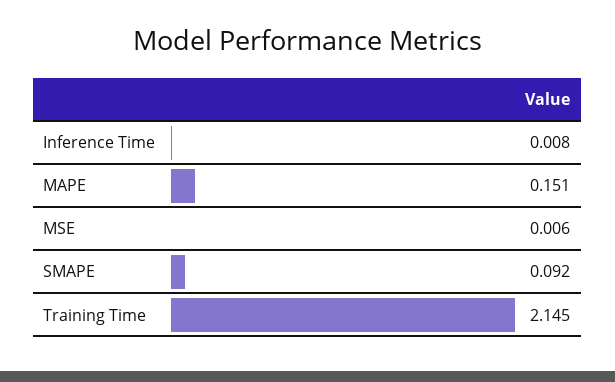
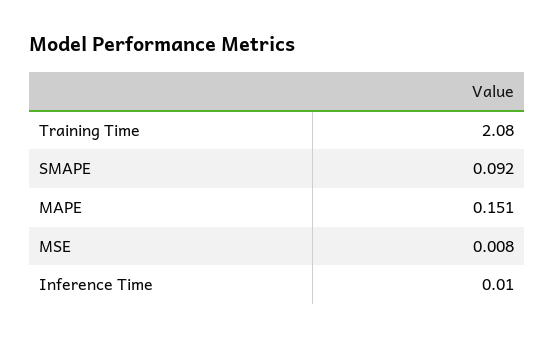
Inference Time: 0.008 -> 0.01
MSE: 0.006 -> 0.008
Training Time: 2.145 -> 2.08

